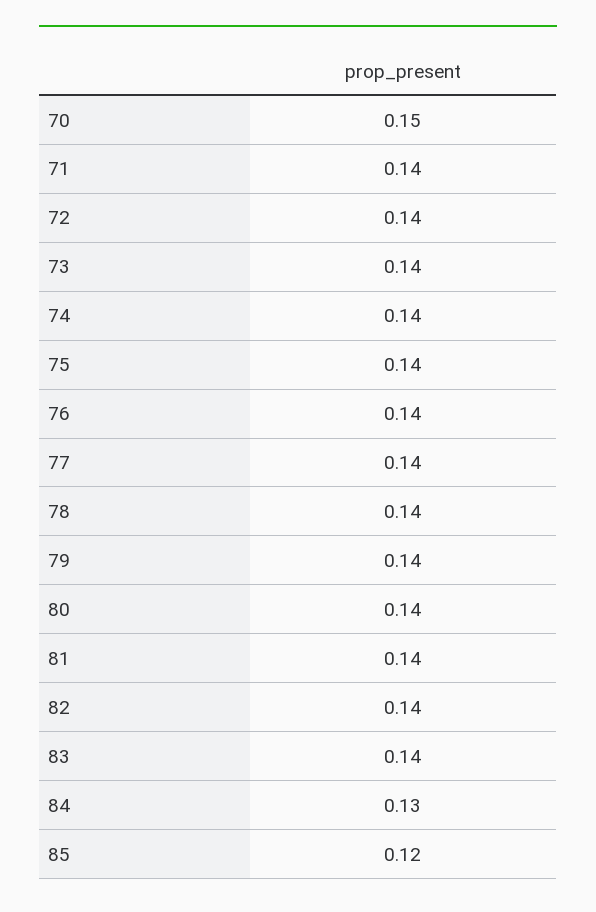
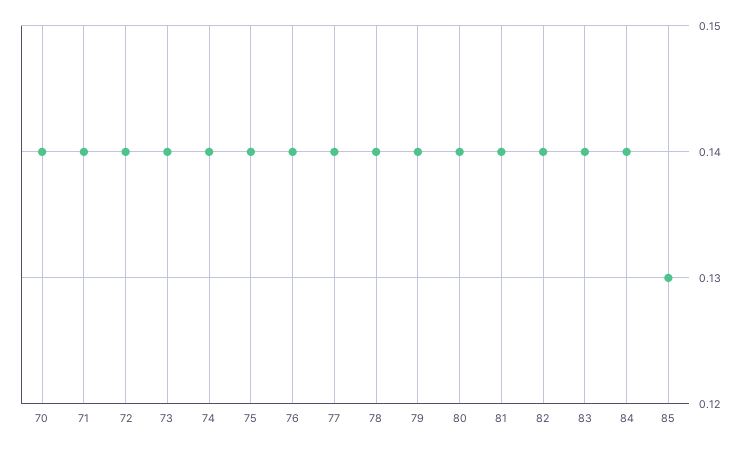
70: 0.15 -> 0.14
84: 0.13 -> 0.14
85: 0.12 -> 0.13

